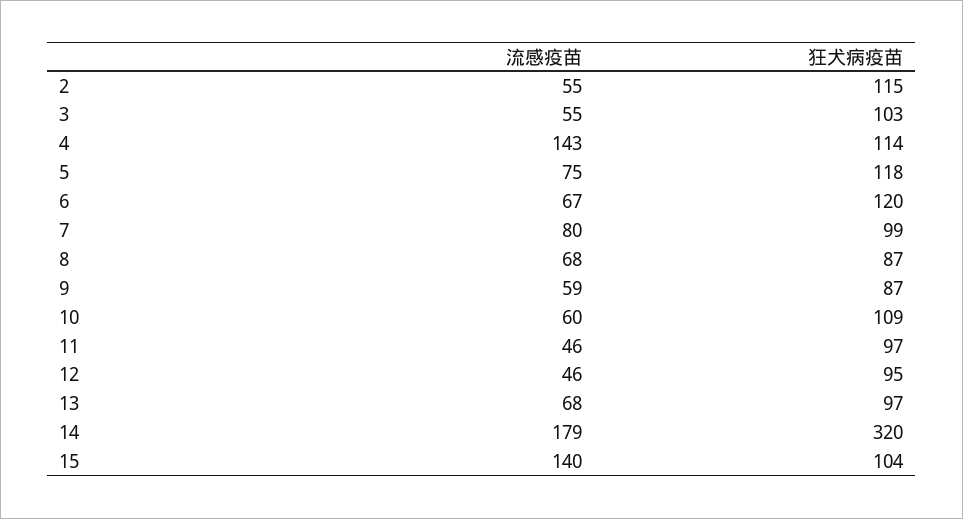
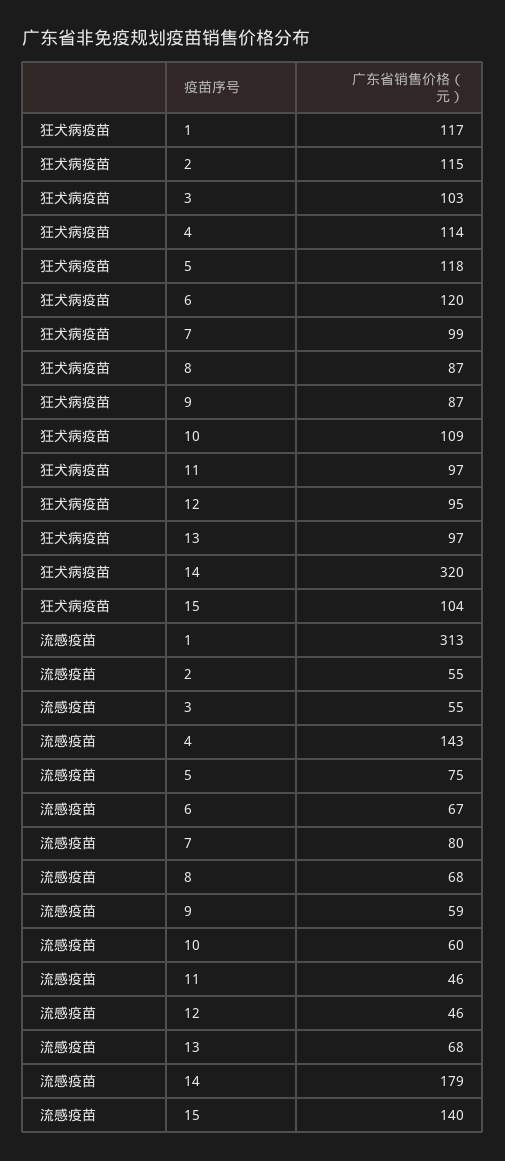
狂犬病疫苗, 1: none -> 117
流感疫苗, 1: none -> 313

